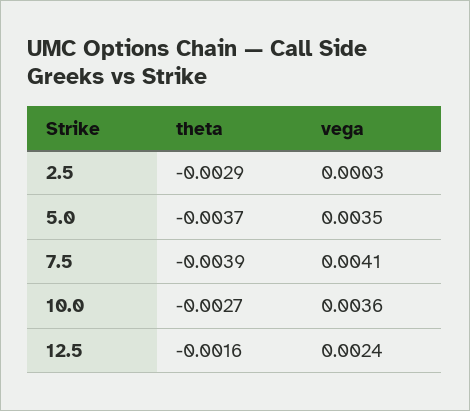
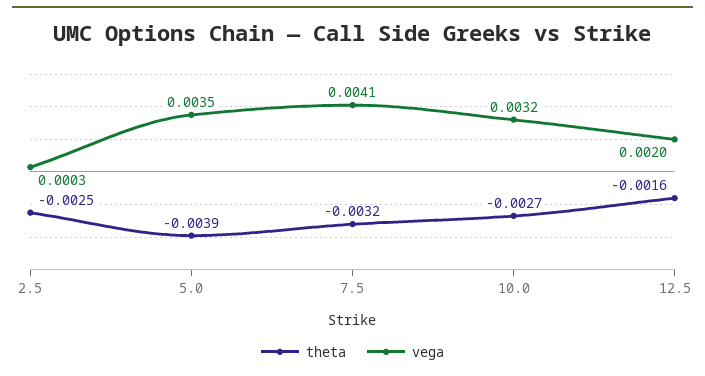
theta, 2.5: -0.0029 -> -0.0025
theta, 5.0: -0.0037 -> -0.0039
theta, 7.5: -0.0039 -> -0.0032
vega, 10.0: 0.0036 -> 0.0032
vega, 12.5: 0.0024 -> 0.002

